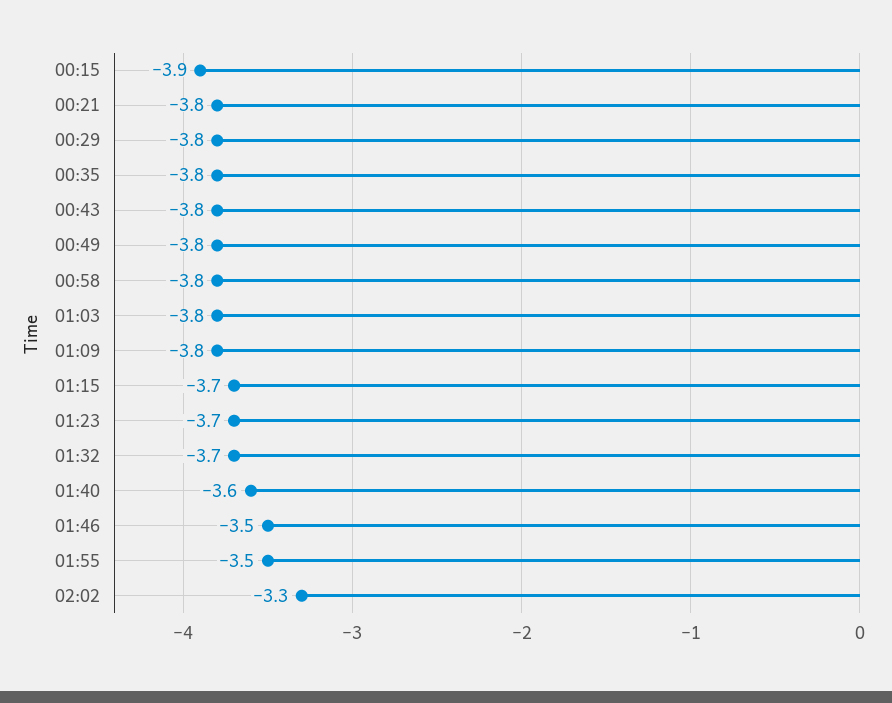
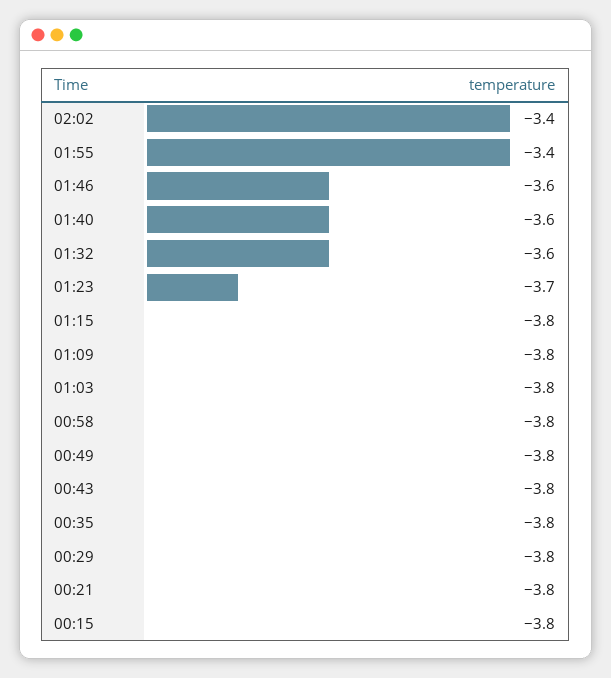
00:15: -3.9 -> -3.8
01:15: -3.7 -> -3.8
01:32: -3.7 -> -3.6
01:46: -3.5 -> -3.6
01:55: -3.5 -> -3.4
02:02: -3.3 -> -3.4

